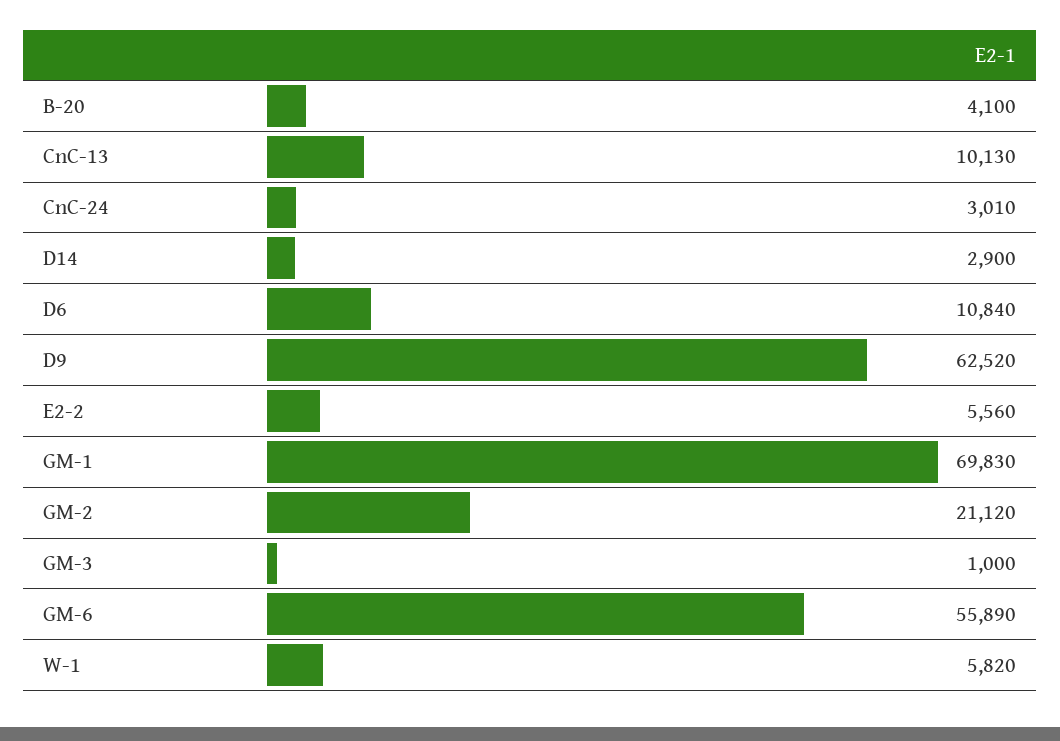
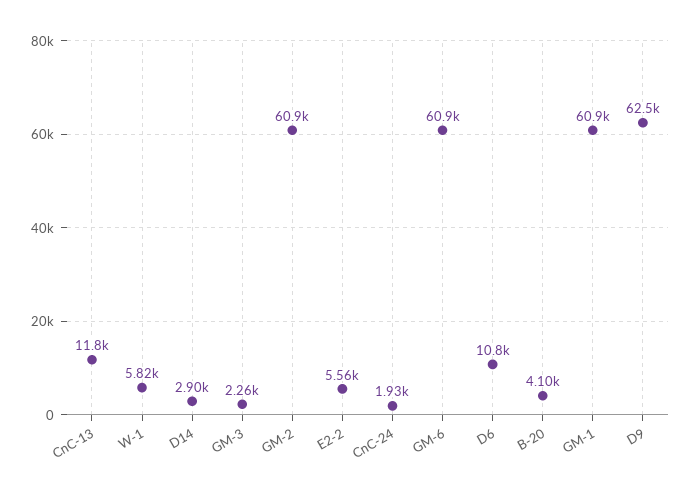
CnC-13: 10130 -> 11800
CnC-24: 3010 -> 1930
GM-1: 69830 -> 60900
GM-2: 21120 -> 60900
GM-3: 1000 -> 2260
GM-6: 55890 -> 60900

